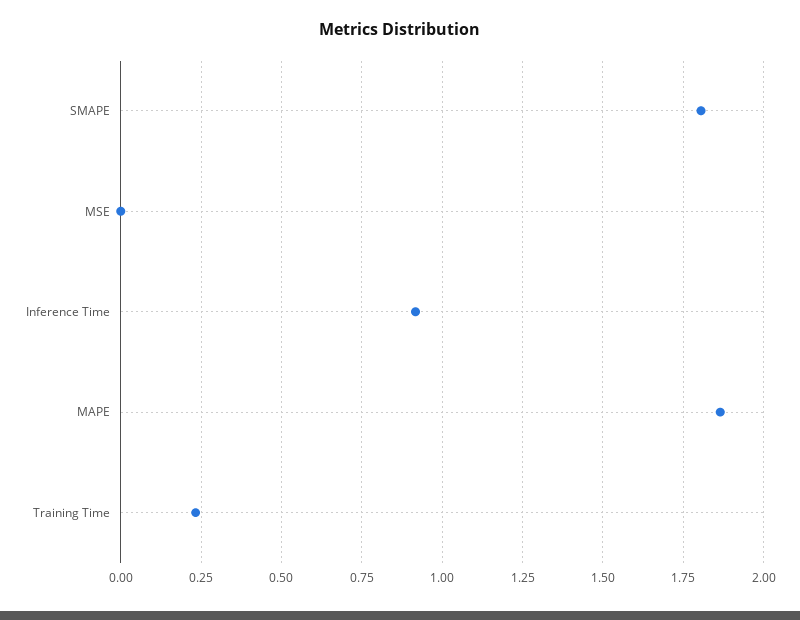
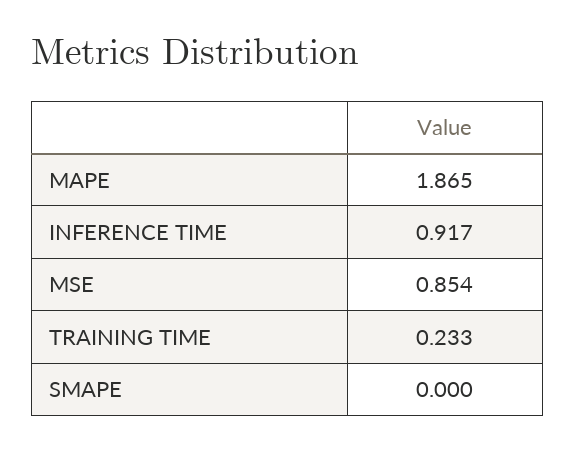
SMAPE: 1.8 -> 0
MSE: 0 -> 0.854

